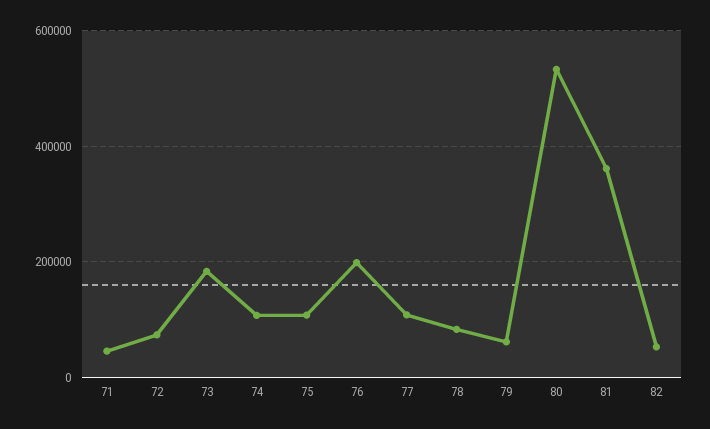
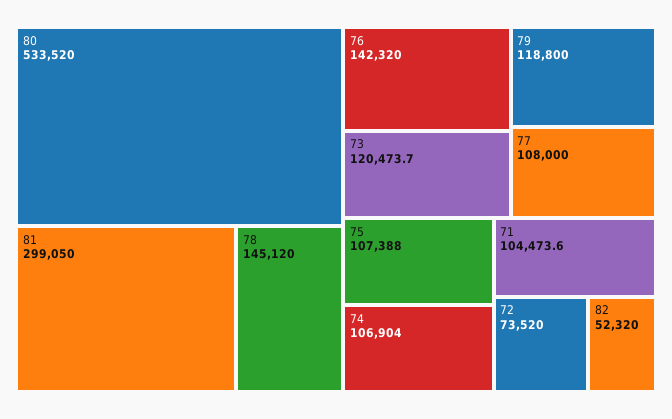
71: 40000 -> 104473.6
73: 180000 -> 120473.7
76: 200000 -> 142320
78: 80000 -> 145120
79: 60000 -> 118800
81: 360000 -> 299050

